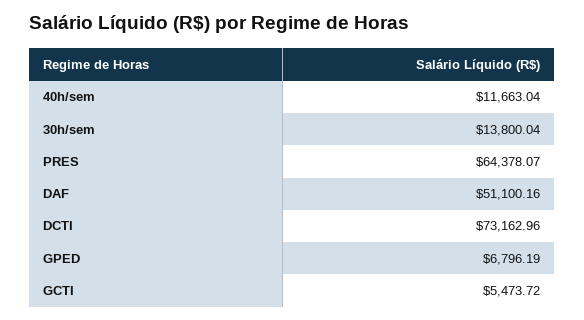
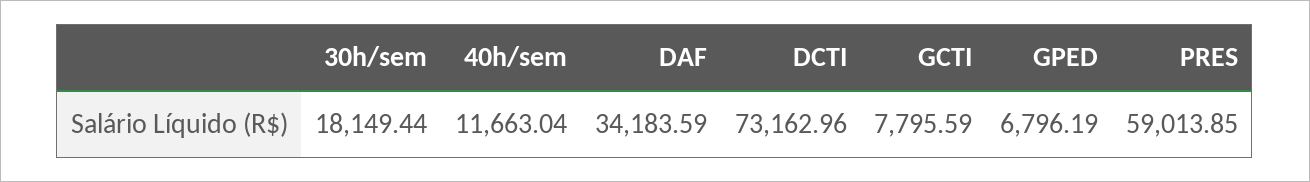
30h/sem: 13800.04 -> 18149.44
PRES: 64378.07 -> 59013.85
DAF: 51100.16 -> 34183.59
GCTI: 5473.72 -> 7795.59

